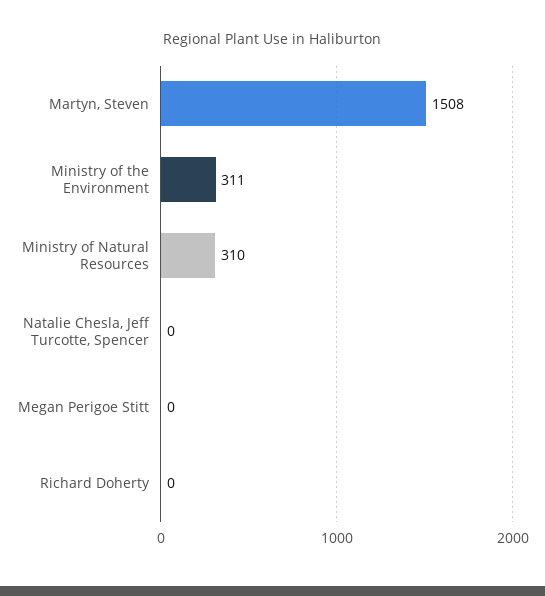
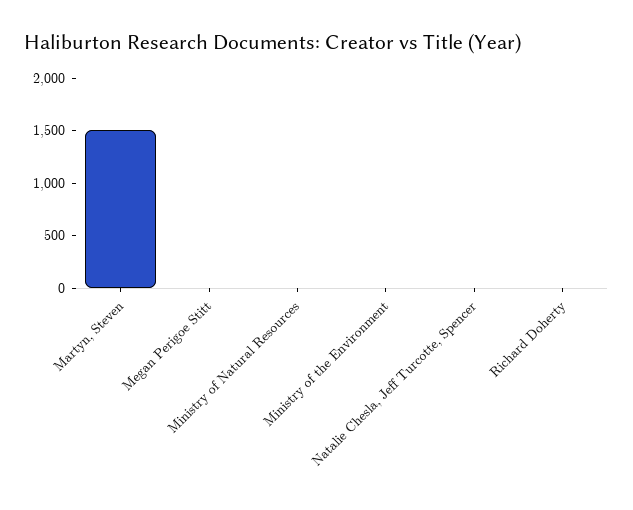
Ministry of the Environment: 311 -> 0
Ministry of Natural Resources: 310 -> 0

